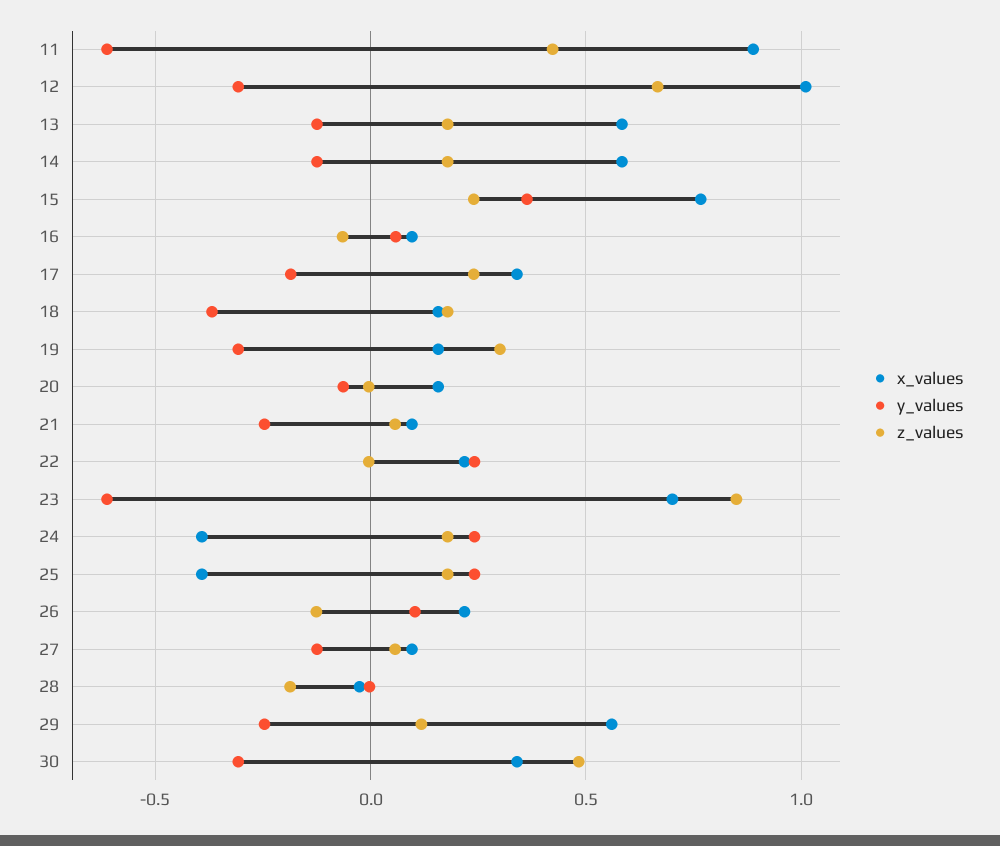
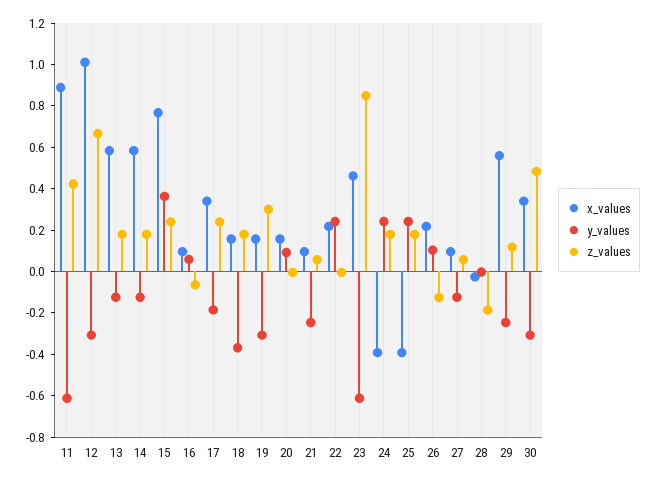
y_values, 20: -0.05 -> 0.1
x_values, 23: 0.7 -> 0.45

